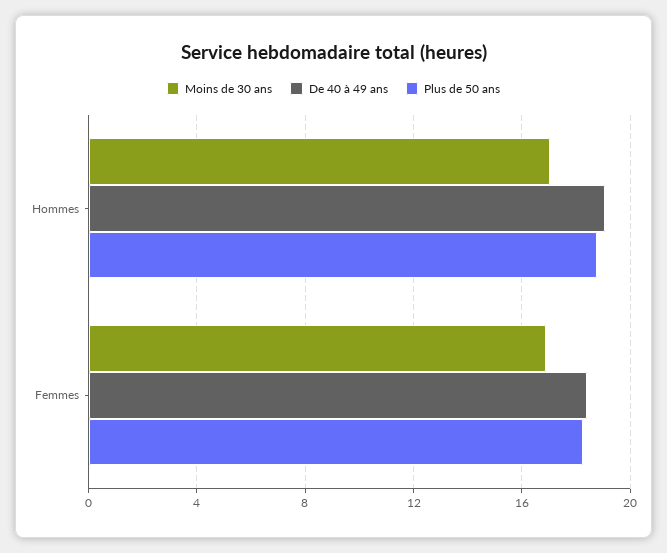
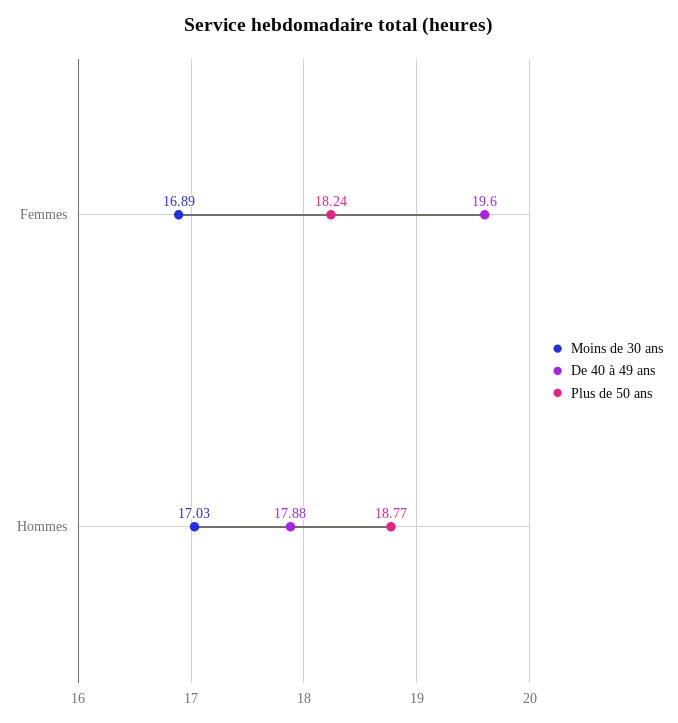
De 40 à 49 ans, Hommes: 19 -> 17.88
De 40 à 49 ans, Femmes: 18.5 -> 19.6

